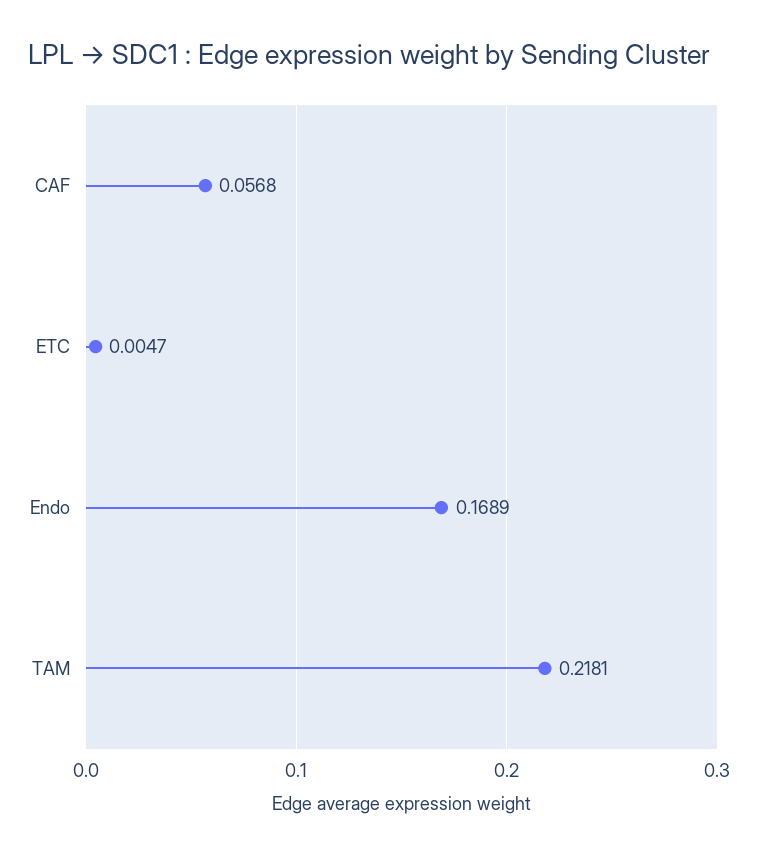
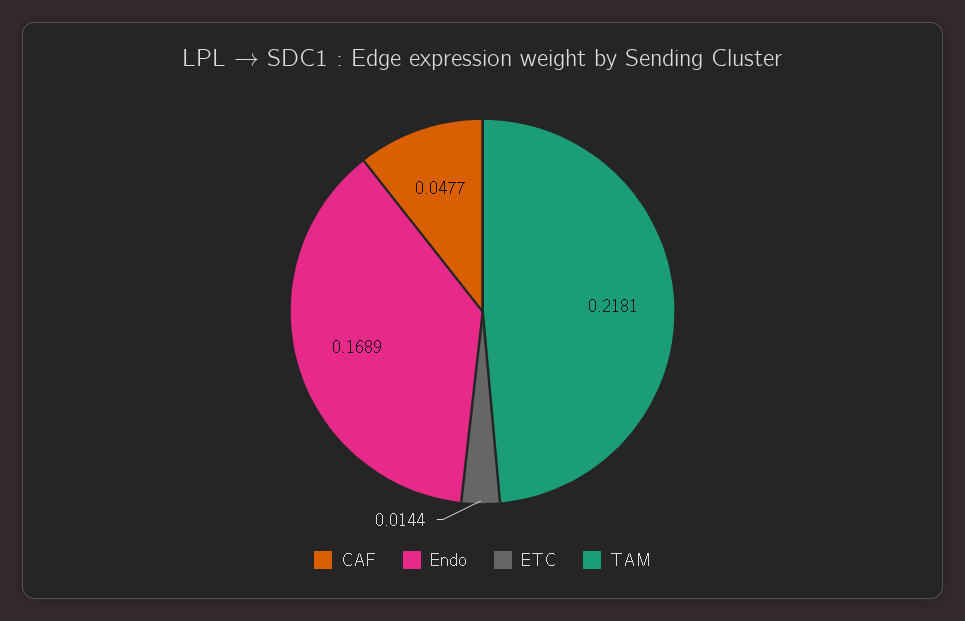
CAF: 0.0568 -> 0.0477
ETC: 0.0047 -> 0.0144

